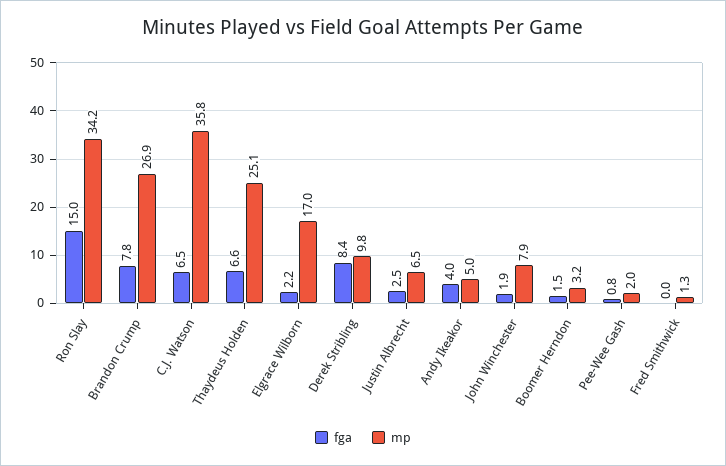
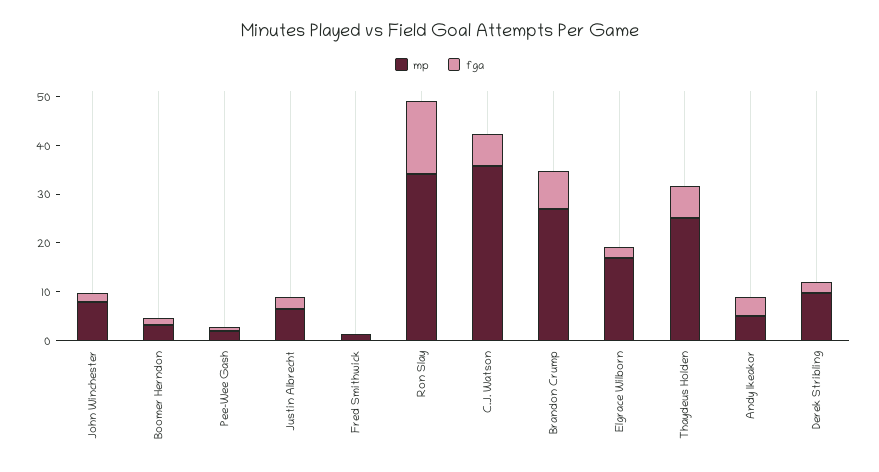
fga, Derek Stribling: 8.4 -> 2

